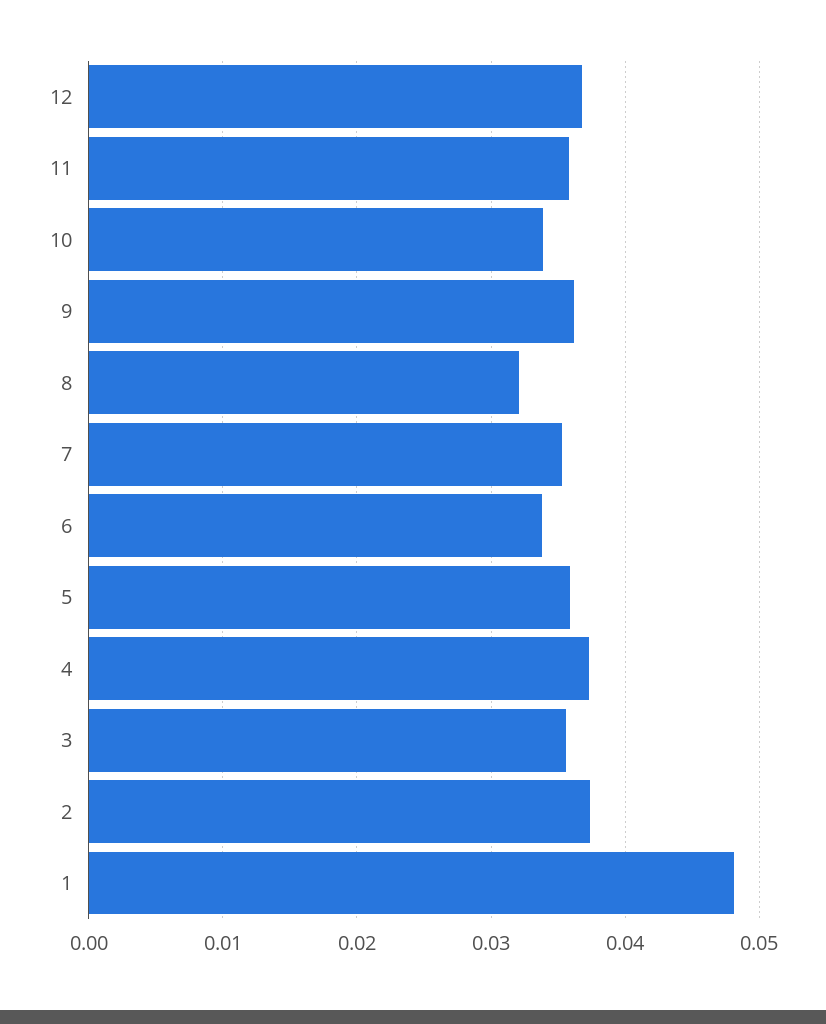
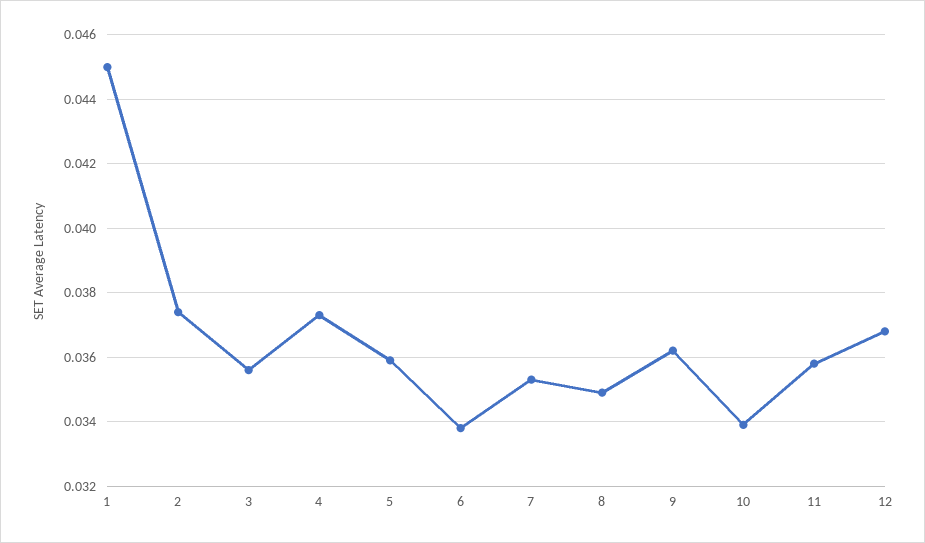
8: 0.032 -> 0.035
1: 0.048 -> 0.045

